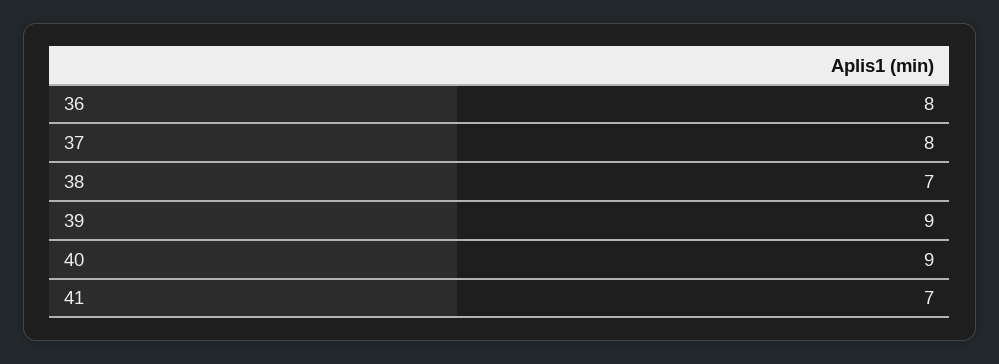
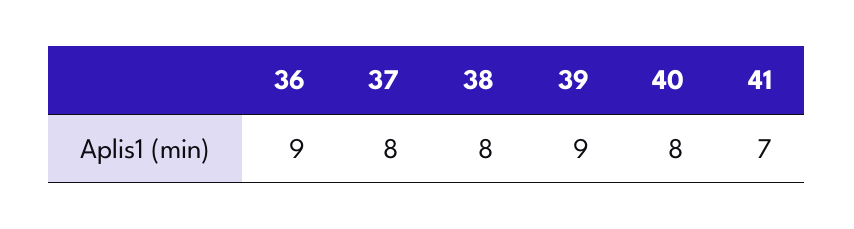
36: 8 -> 9
38: 7 -> 8
40: 9 -> 8

